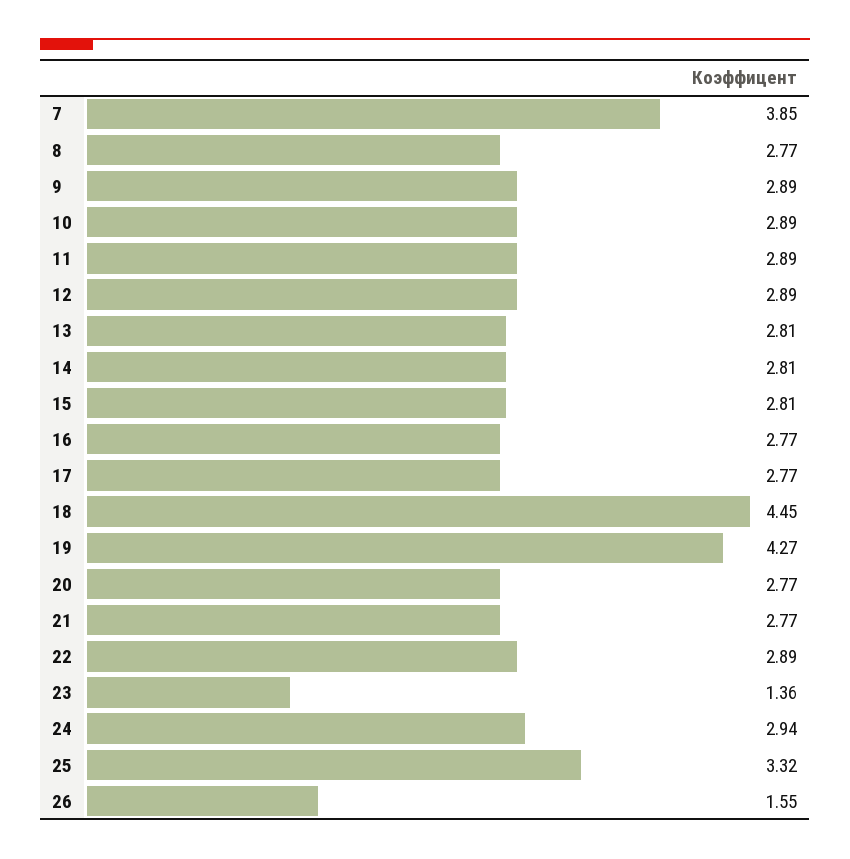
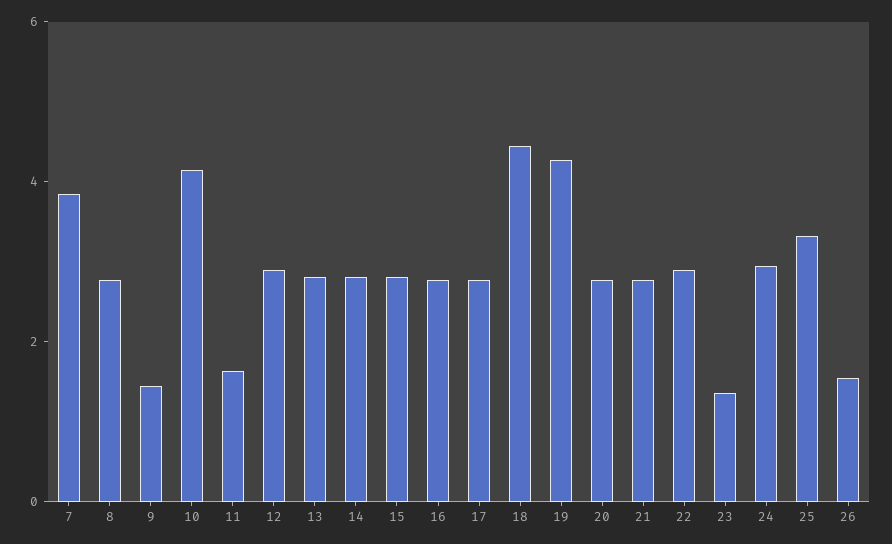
9: 2.89 -> 1.5
10: 2.89 -> 4
11: 2.89 -> 1.5

